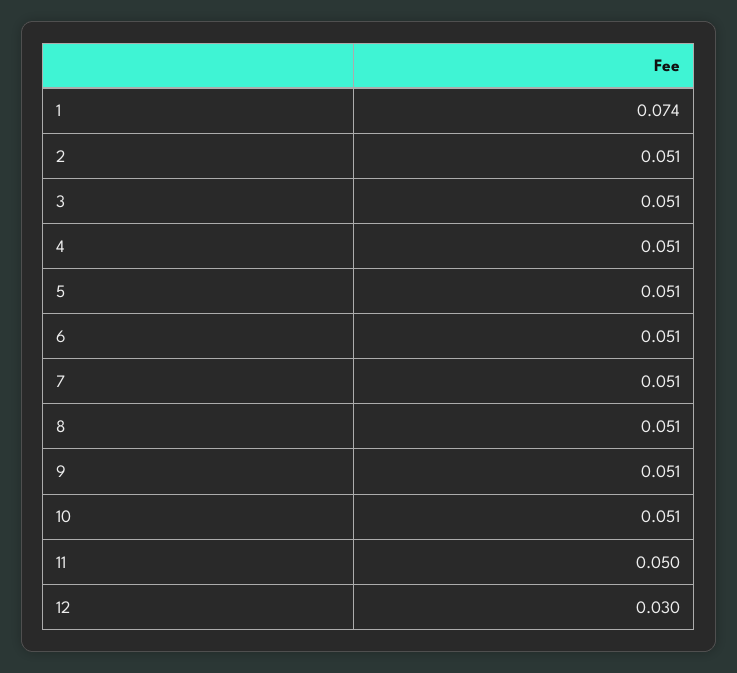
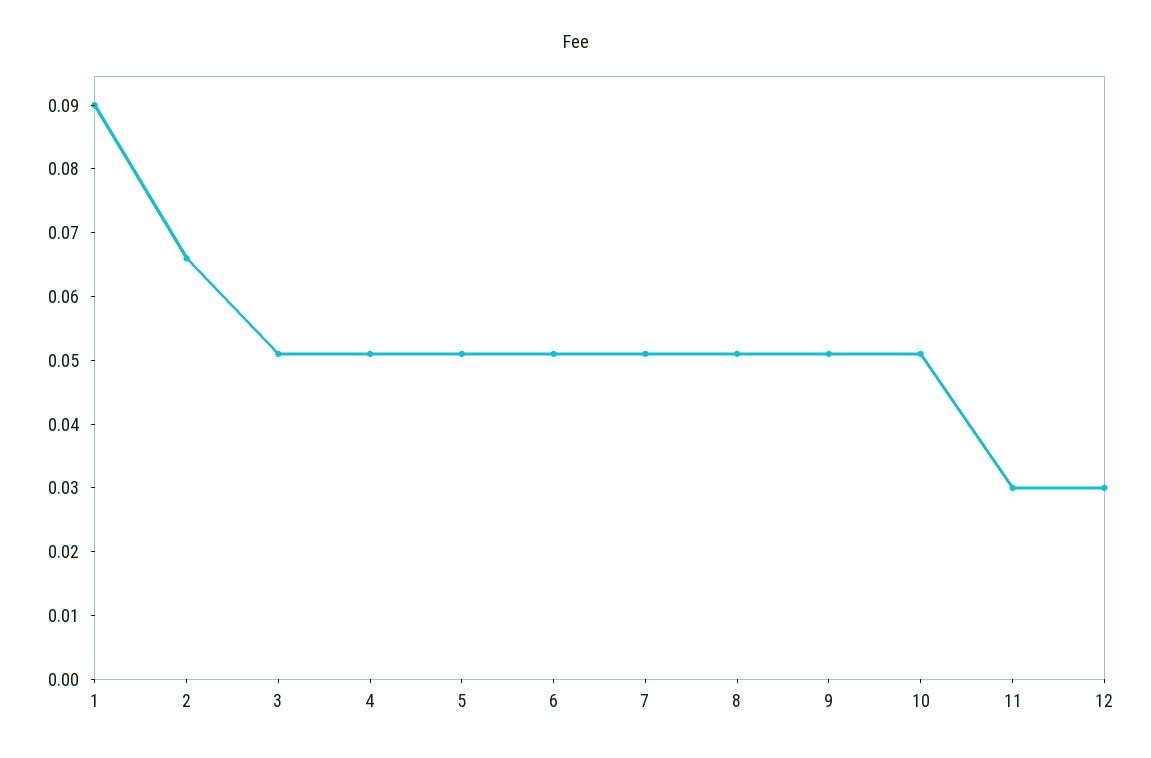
1: 0.074 -> 0.09
2: 0.051 -> 0.065
11: 0.05 -> 0.03

